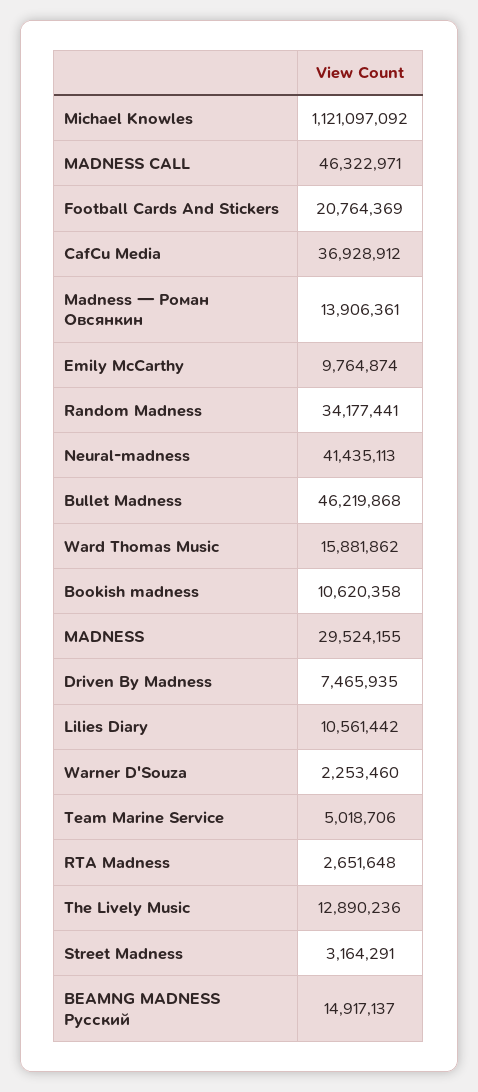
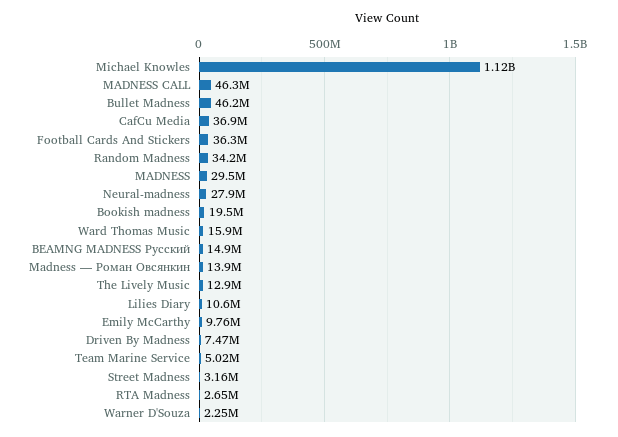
Football Cards And Stickers: 20764369 -> 36300000
Neural-madness: 41435113 -> 27900000
Bookish madness: 10620358 -> 19500000

